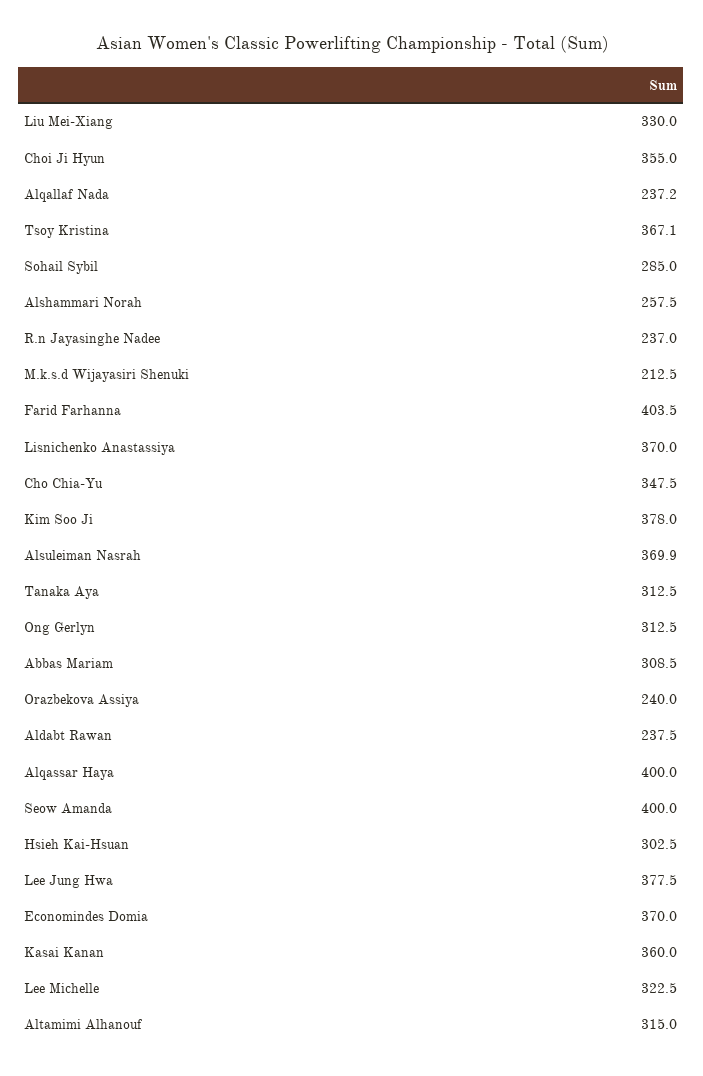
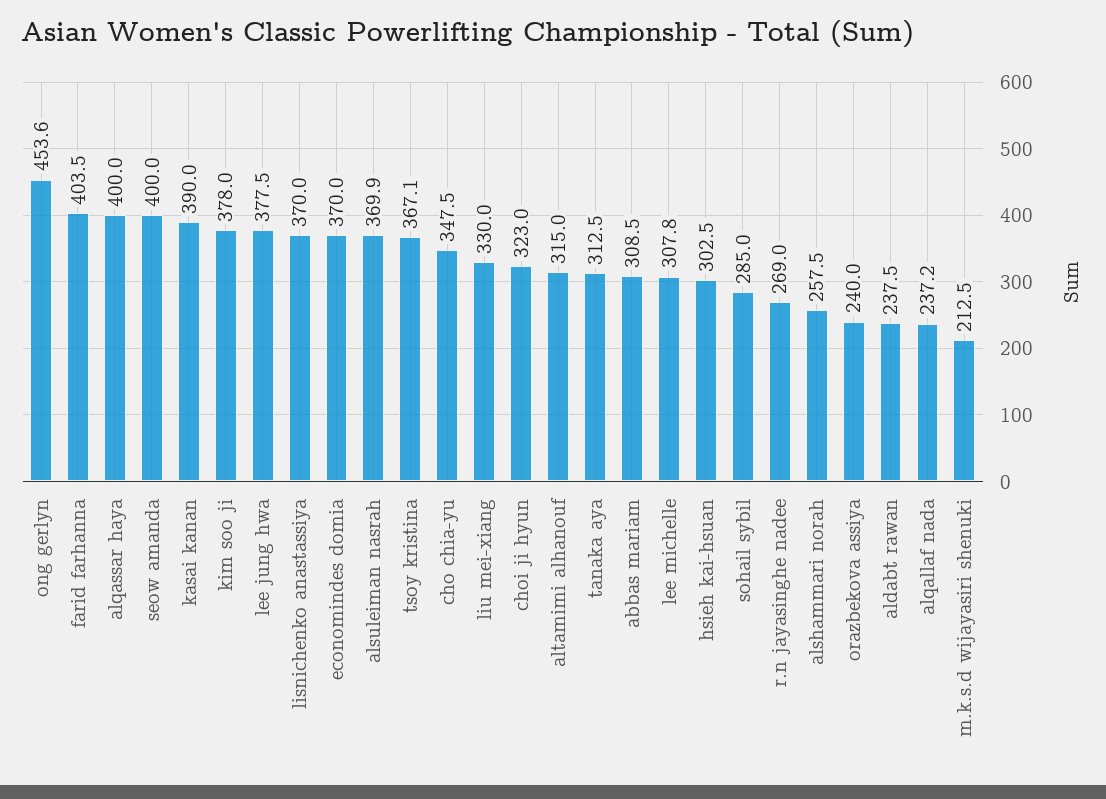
Choi Ji Hyun: 355 -> 323
R.n Jayasinghe Nadee: 237 -> 269
Ong Gerlyn: 312.5 -> 453.6
Kasai Kanan: 360 -> 390
Lee Michelle: 322.5 -> 307.8

